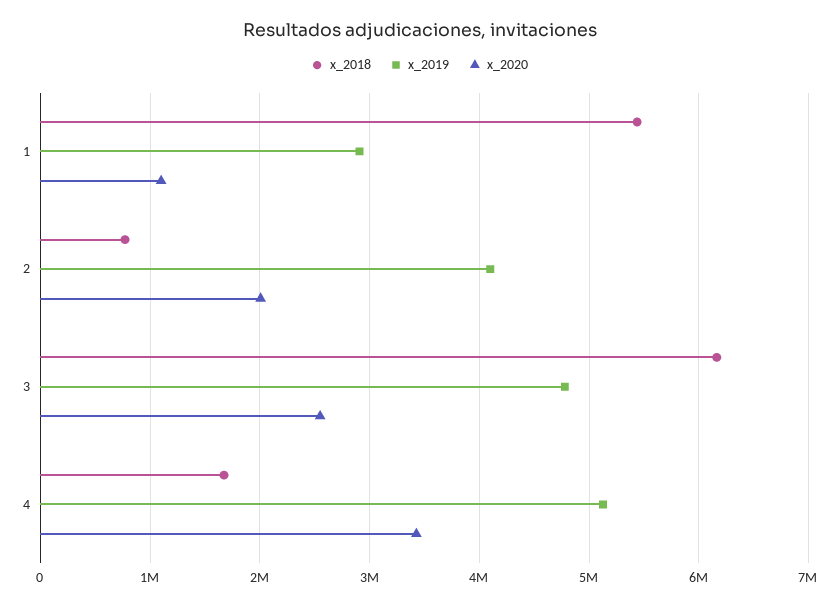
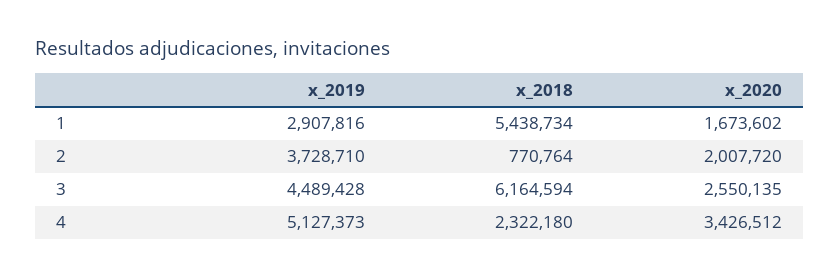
x_2020, 1: 1100000 -> 1673602
x_2019, 2: 4100000 -> 3728710
x_2019, 3: 4800000 -> 4489428
x_2018, 4: 1700000 -> 2322180

